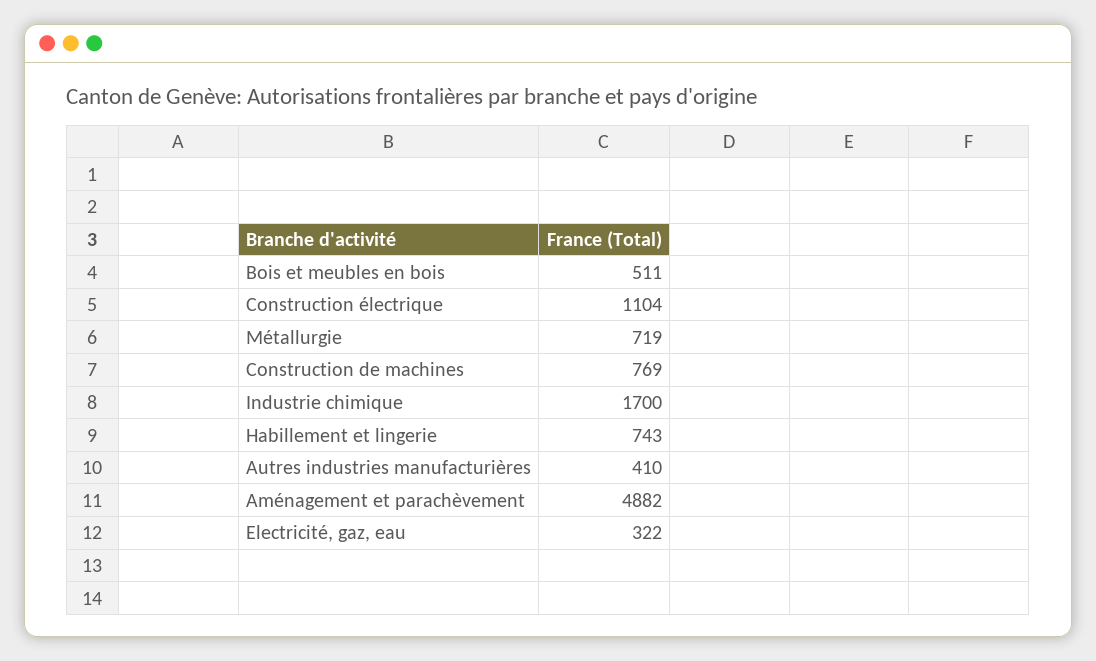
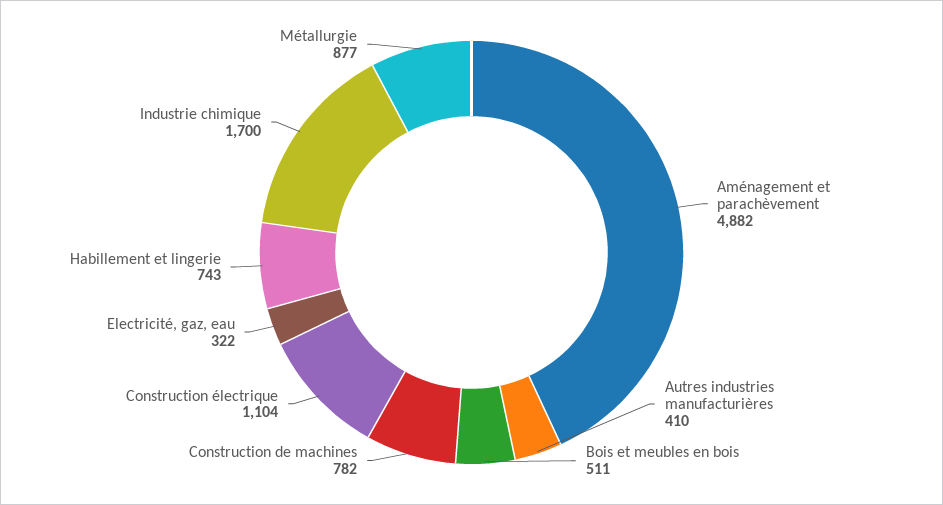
Métallurgie: 719 -> 877
Construction de machines: 769 -> 782

